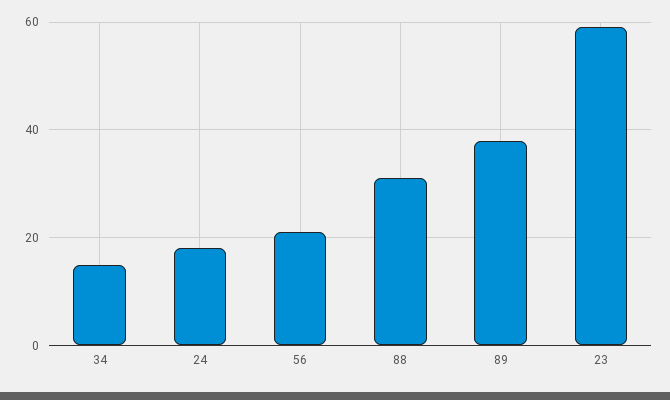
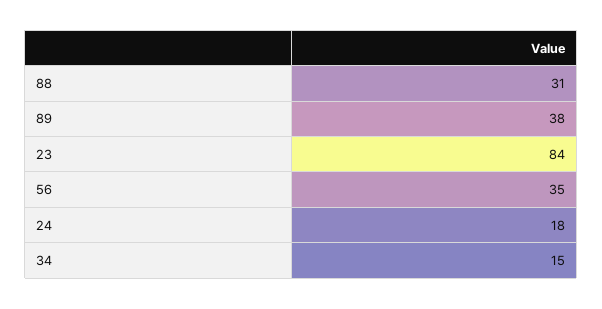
56: 20 -> 35
23: 60 -> 84

